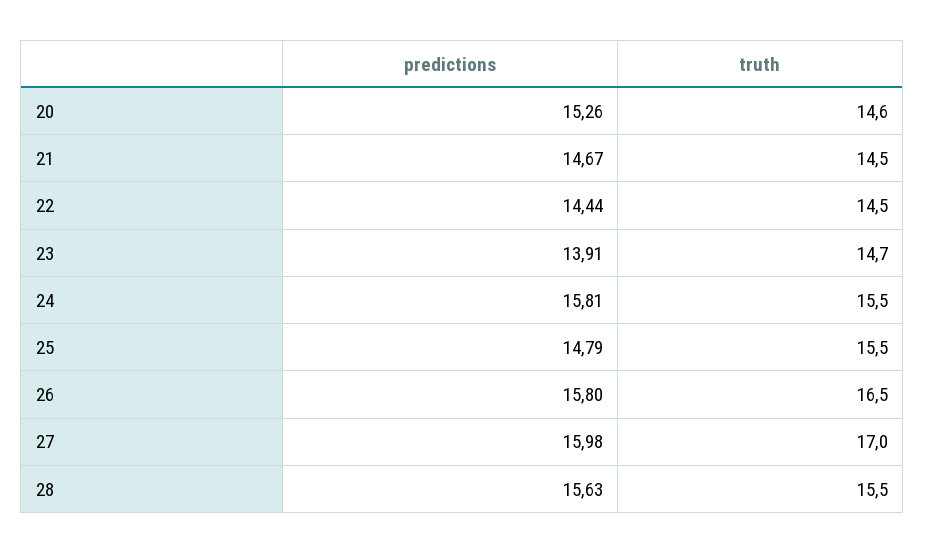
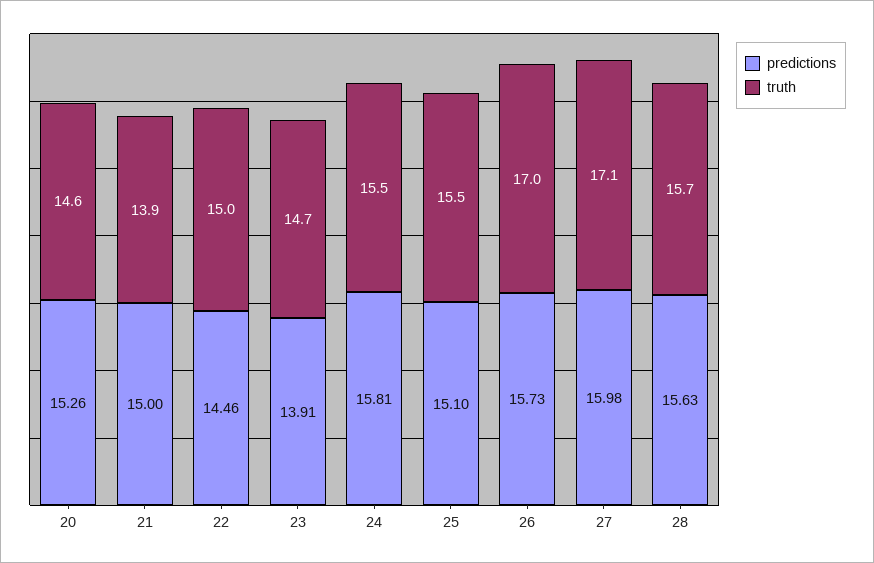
predictions, 21: 14.67 -> 15
truth, 21: 14.5 -> 13.9
predictions, 22: 14.44 -> 14.46
truth, 22: 14.5 -> 15
predictions, 25: 14.79 -> 15.1
predictions, 26: 15.8 -> 15.73
truth, 26: 16.5 -> 17
truth, 27: 17 -> 17.1
truth, 28: 15.5 -> 15.7

